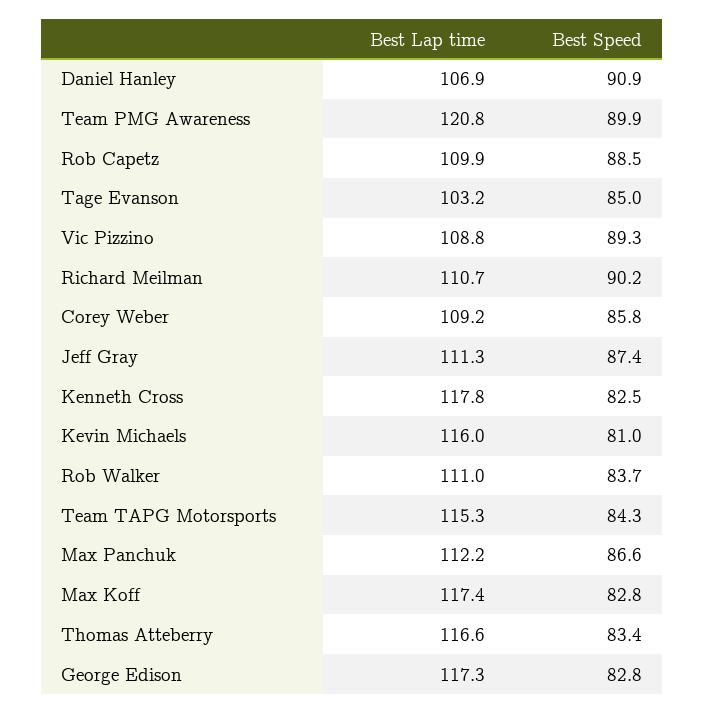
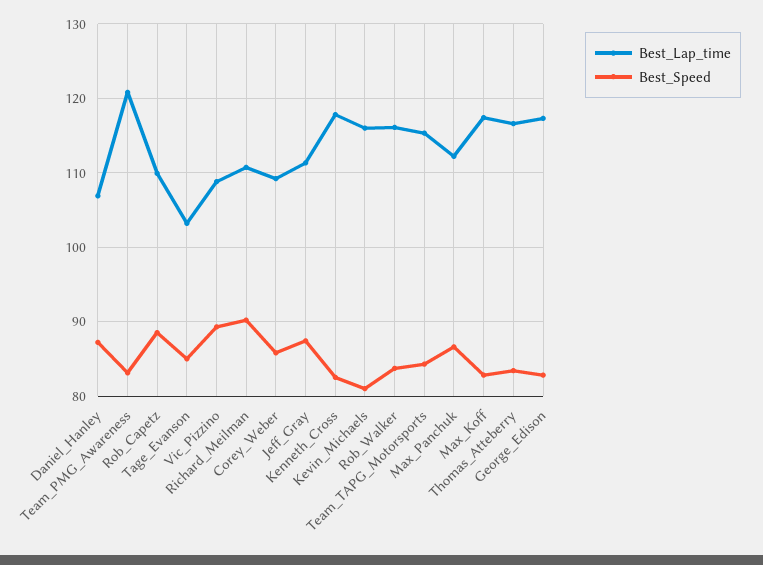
Best Speed, Daniel Hanley: 90.9 -> 87
Best Speed, Team PMG Awareness: 89.9 -> 83
Best Lap time, Rob Walker: 111 -> 116

